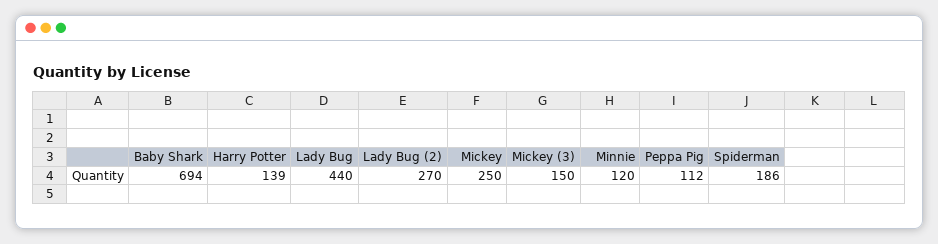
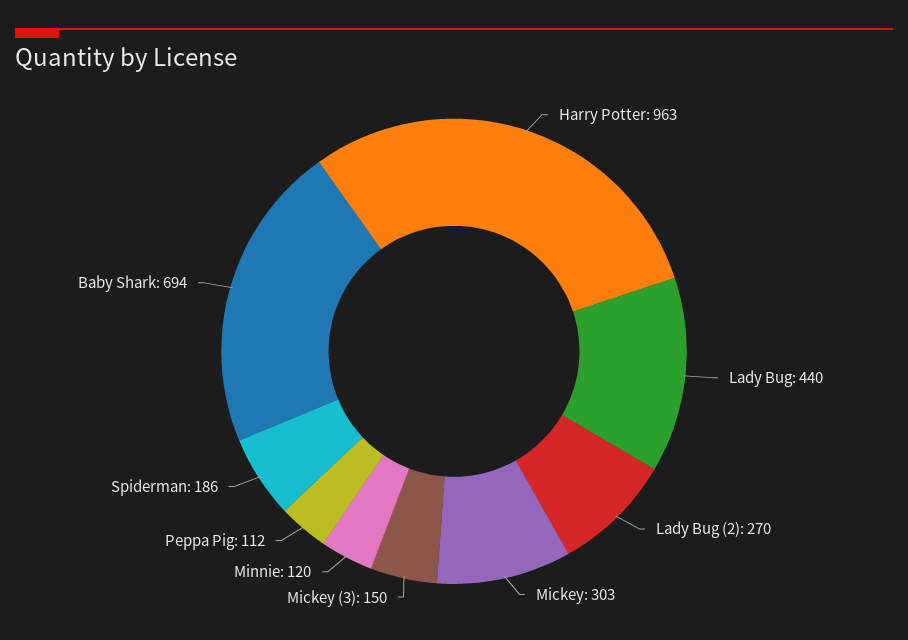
Harry Potter: 139 -> 963
Mickey: 250 -> 303

